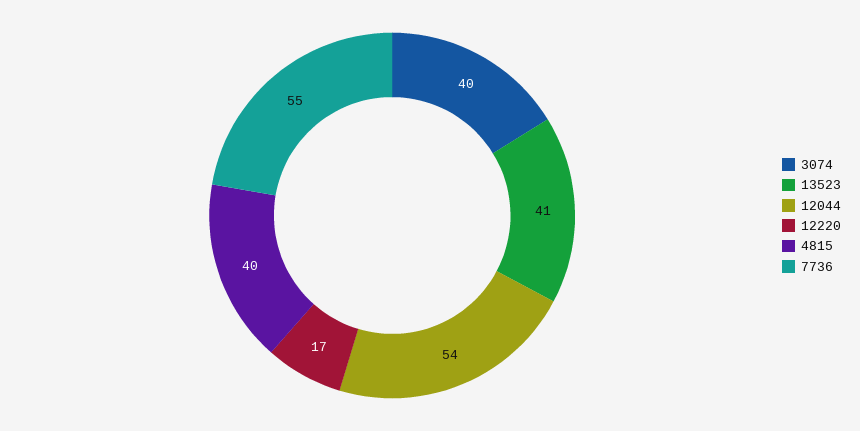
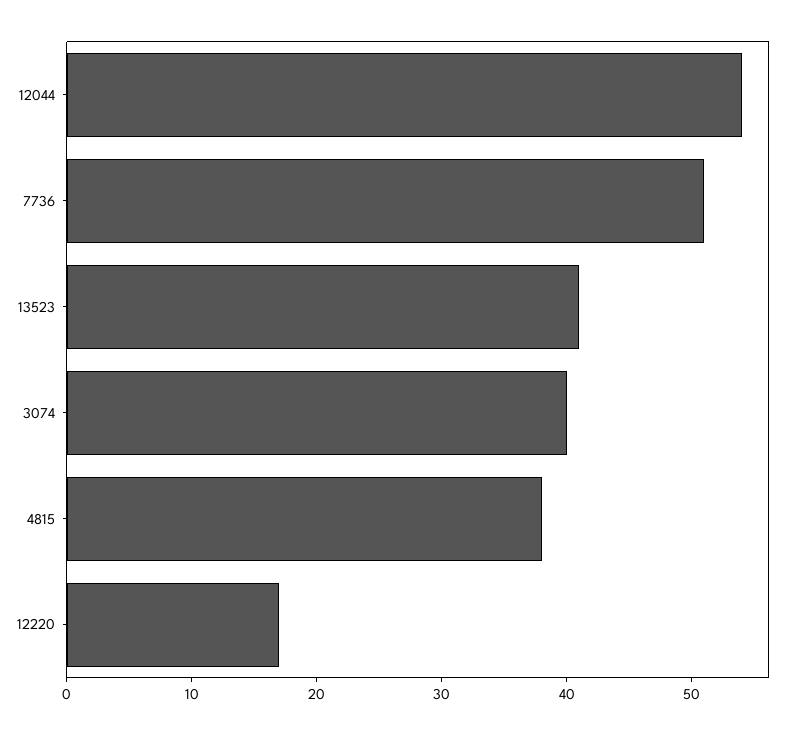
4815: 40 -> 38
7736: 55 -> 51

